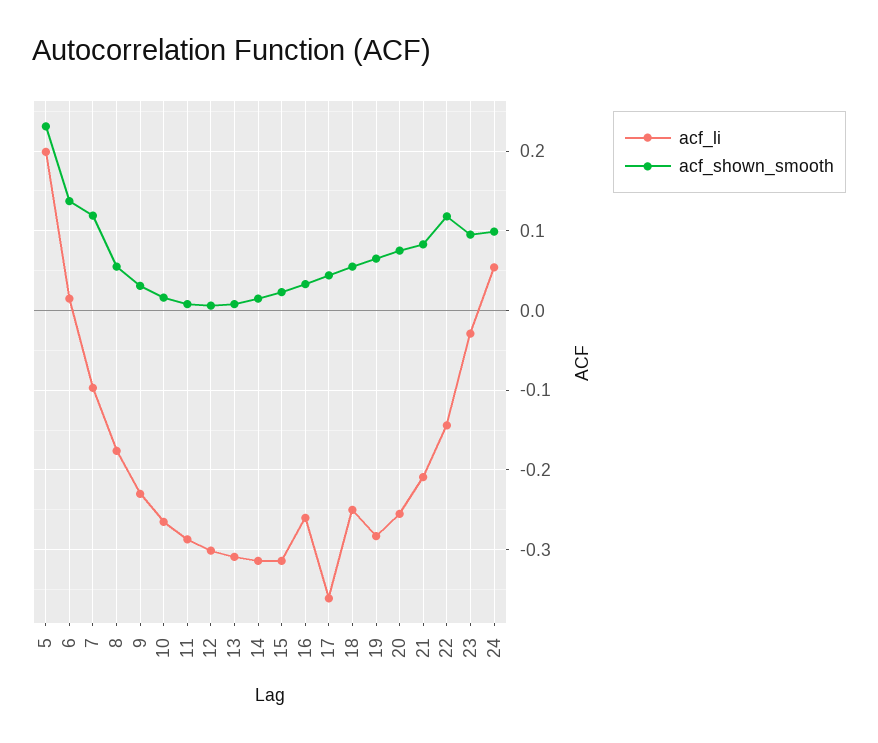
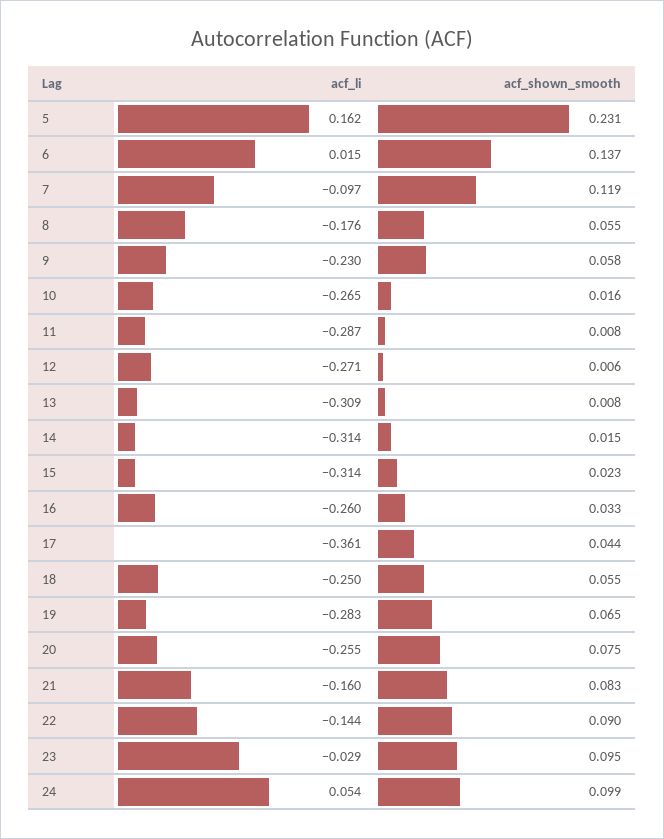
acf_li, 5: 0.2 -> 0.162
acf_shown_smooth, 9: 0.03 -> 0.058
acf_li, 12: -0.3 -> -0.271
acf_li, 21: -0.21 -> -0.16
acf_shown_smooth, 22: 0.12 -> 0.09

